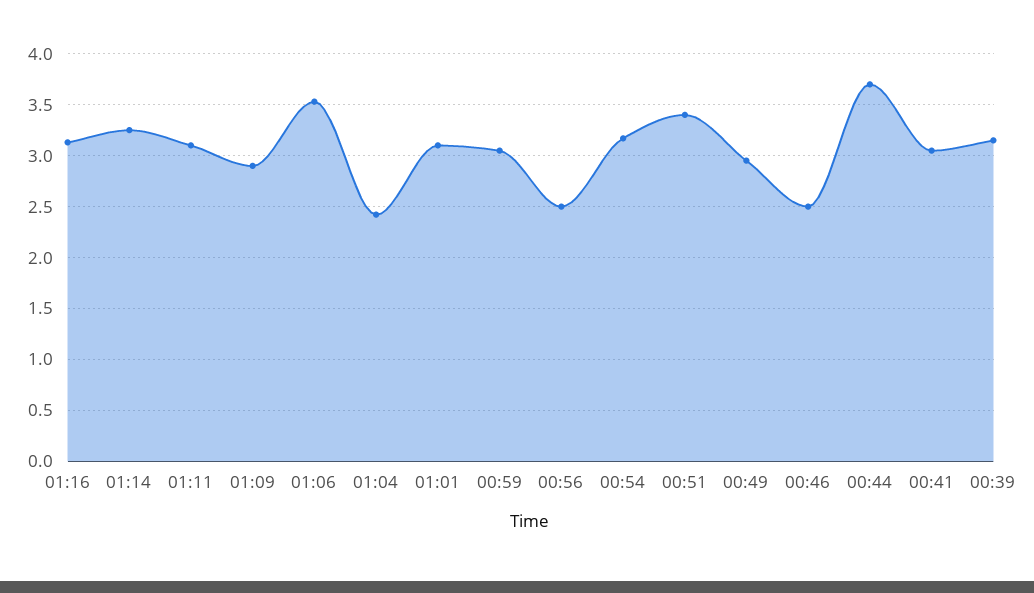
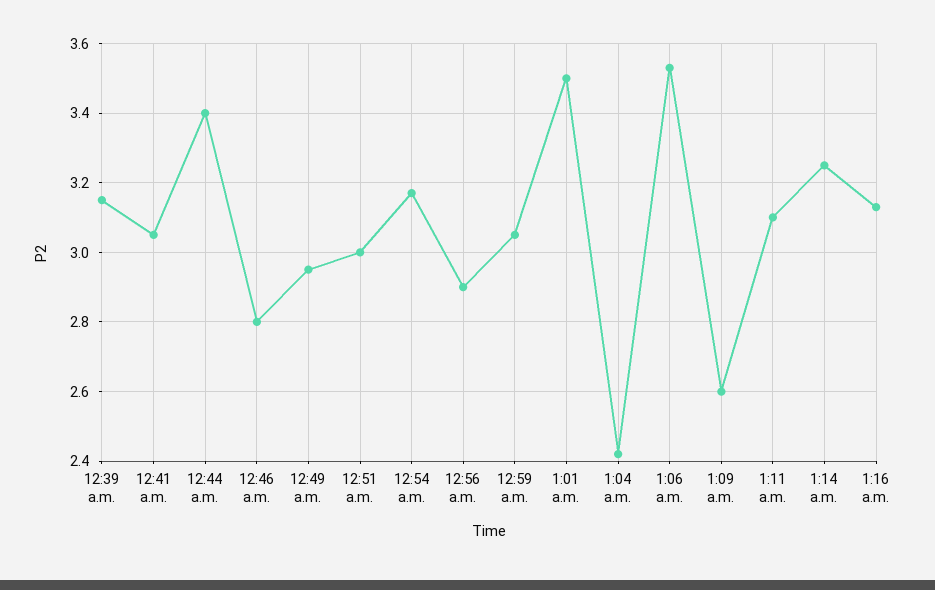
01:09: 2.9 -> 2.6
01:01: 3.1 -> 3.5
00:56: 2.5 -> 2.9
00:51: 3.4 -> 3
00:46: 2.5 -> 2.8
00:44: 3.7 -> 3.4

